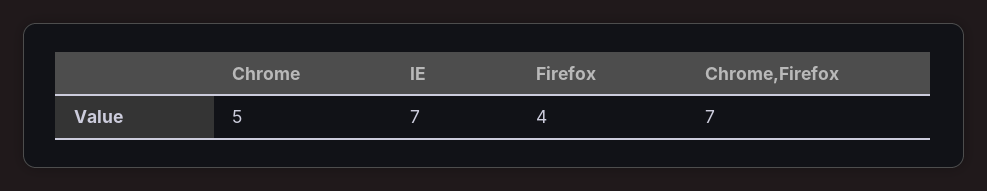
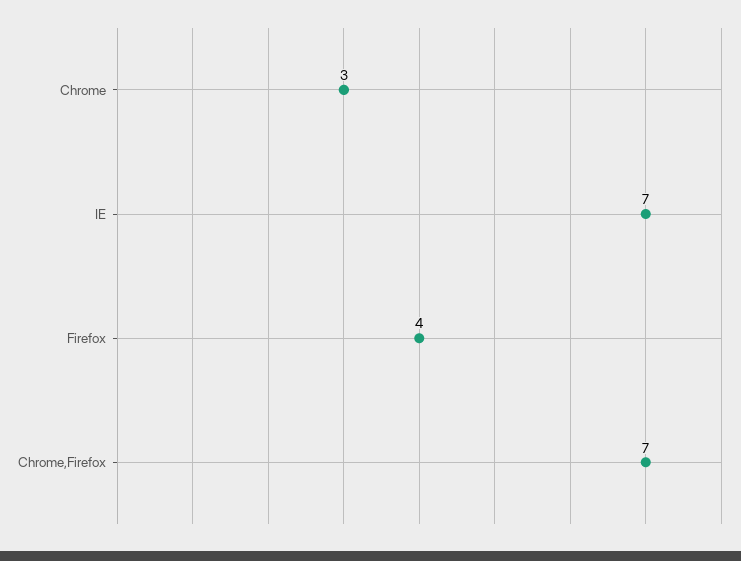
Chrome: 5 -> 3

